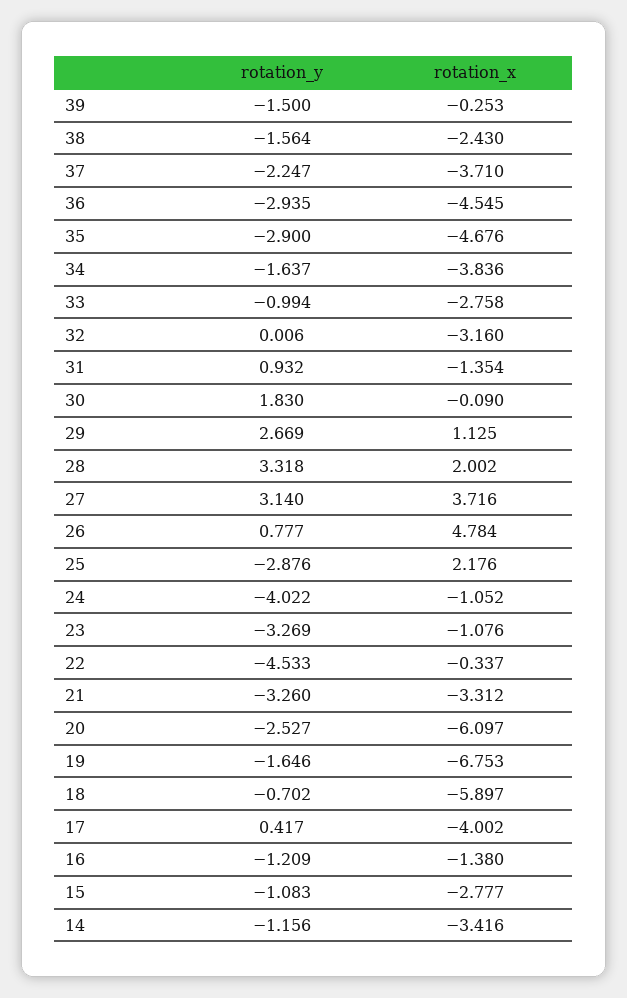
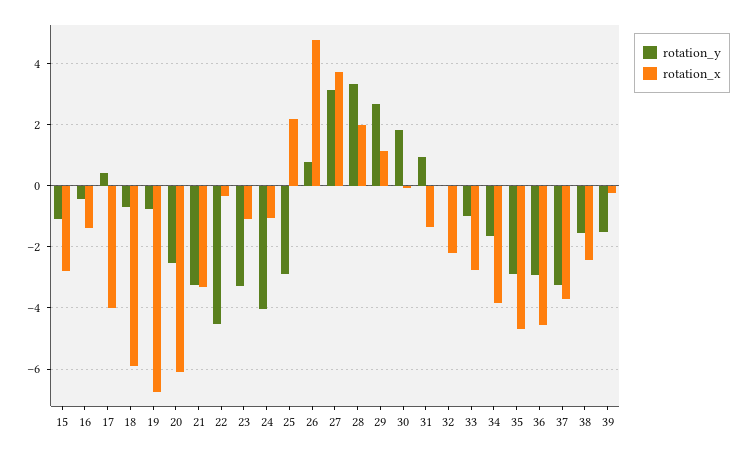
rotation_y, 37: -2.247 -> -3.2
rotation_x, 32: -3.16 -> -2.2
rotation_y, 19: -1.646 -> -0.8
rotation_y, 16: -1.209 -> -0.4
rotation_y, 14: -1.156 -> none
rotation_x, 14: -3.416 -> none

